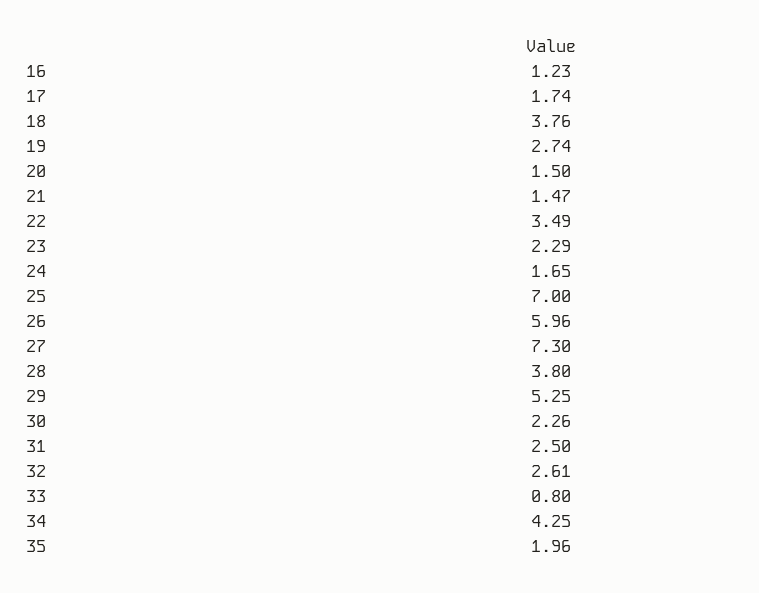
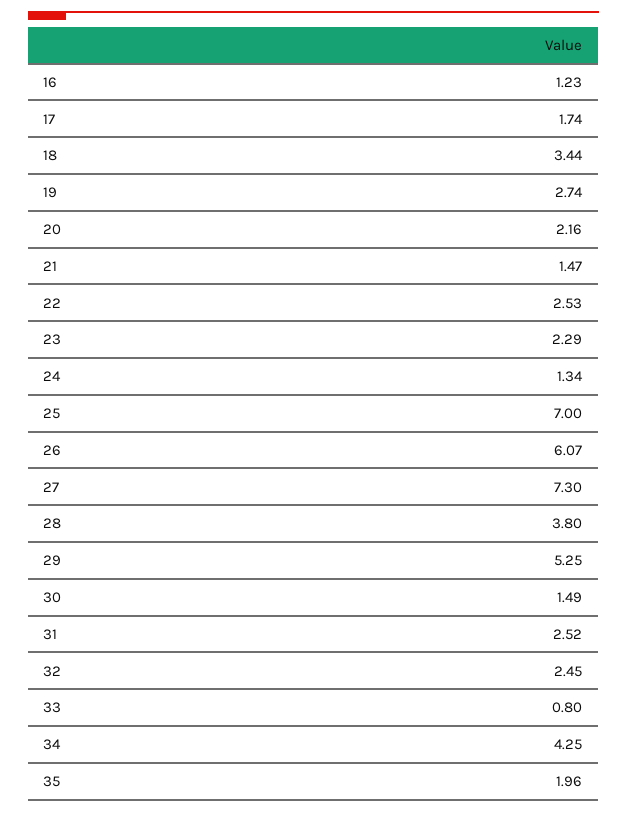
18: 3.76 -> 3.44
20: 1.5 -> 2.16
22: 3.49 -> 2.53
24: 1.65 -> 1.34
26: 5.96 -> 6.07
30: 2.26 -> 1.49
31: 2.5 -> 2.52
32: 2.61 -> 2.45

